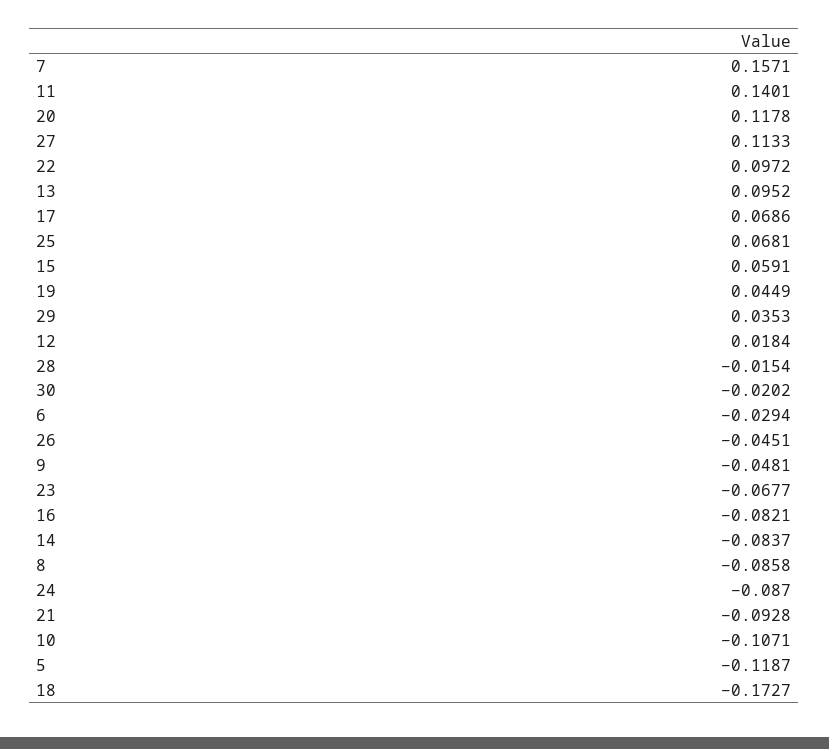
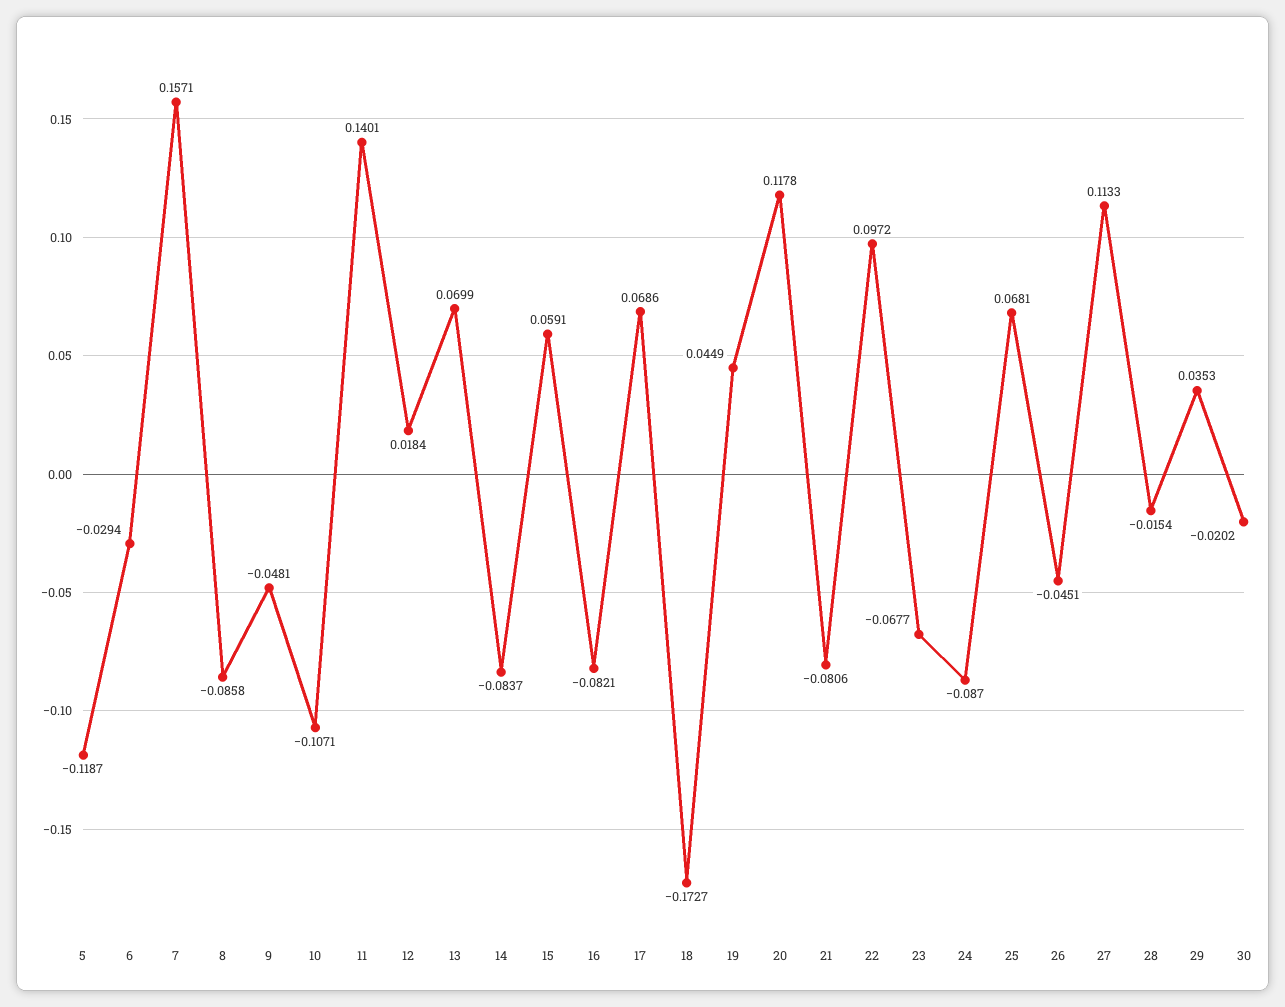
13: 0.0952 -> 0.0699
21: -0.0928 -> -0.0806

